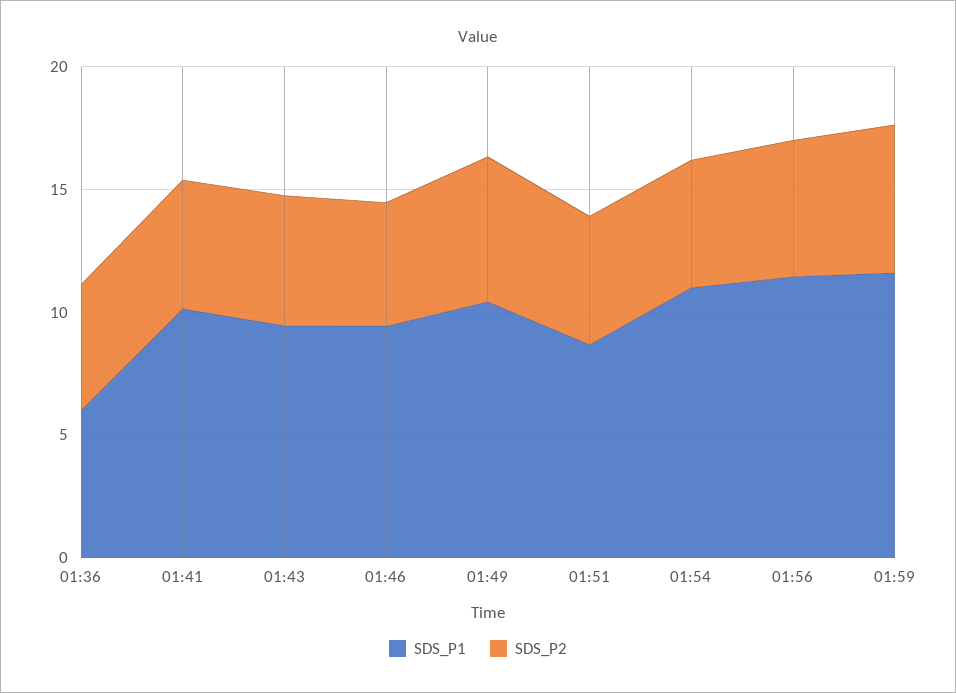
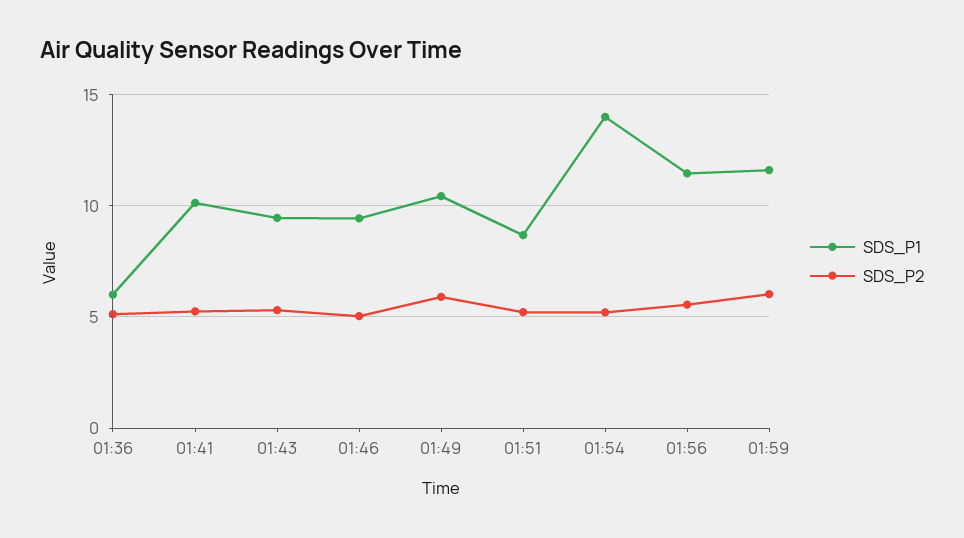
SDS_P1, 01:54: 11 -> 14

